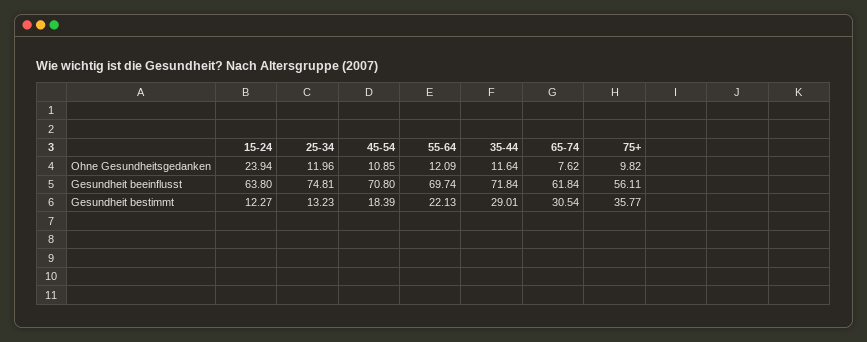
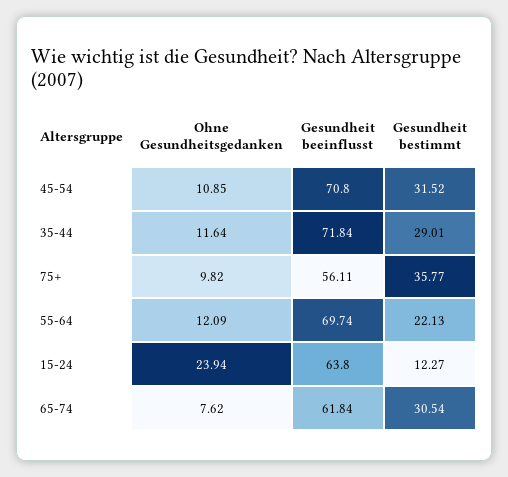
25-34, Ohne Gesundheitsgedanken: 11.96 -> none
25-34, Gesundheit beeinflusst: 74.81 -> none
25-34, Gesundheit bestimmt: 13.23 -> none
45-54, Gesundheit bestimmt: 18.39 -> 31.52

